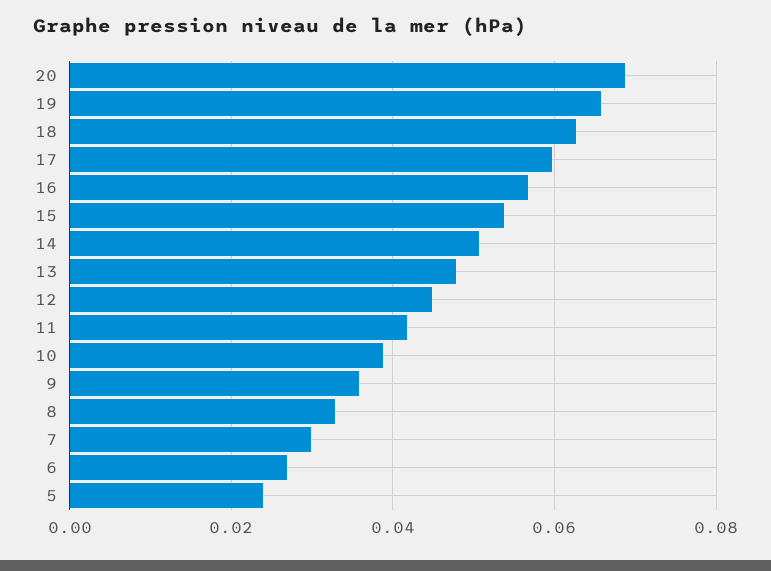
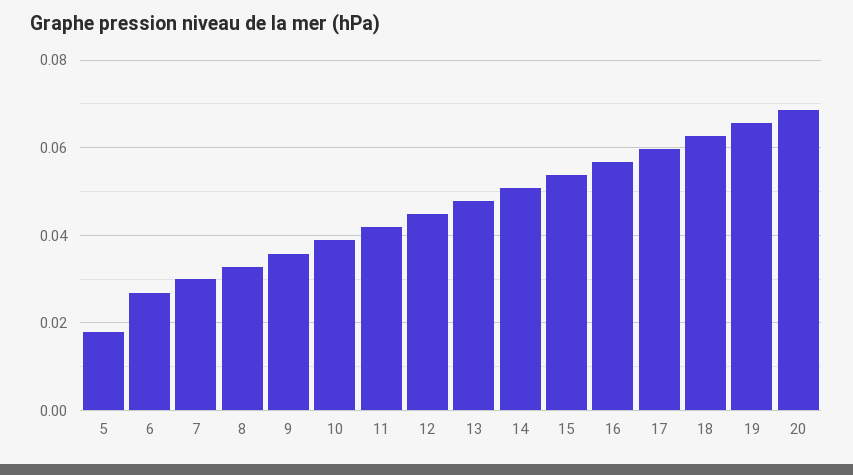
5: 0.024 -> 0.018

